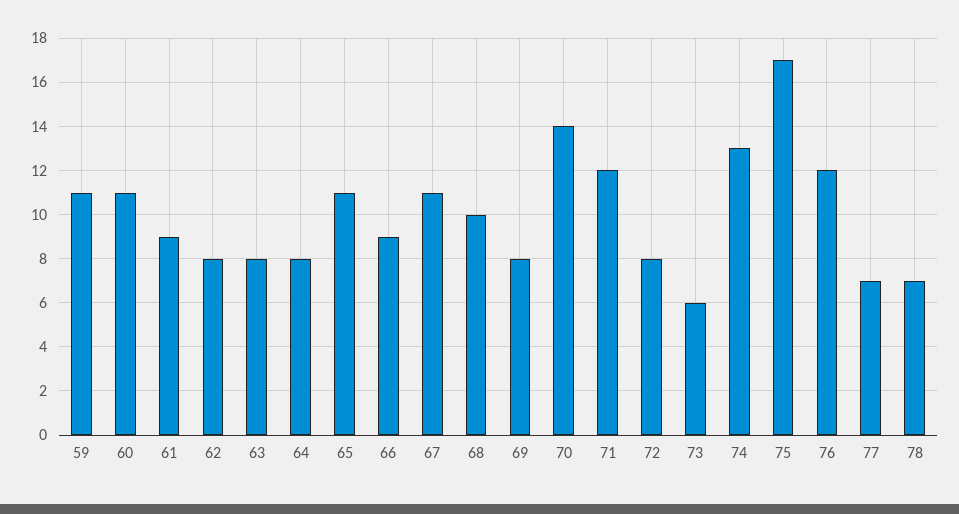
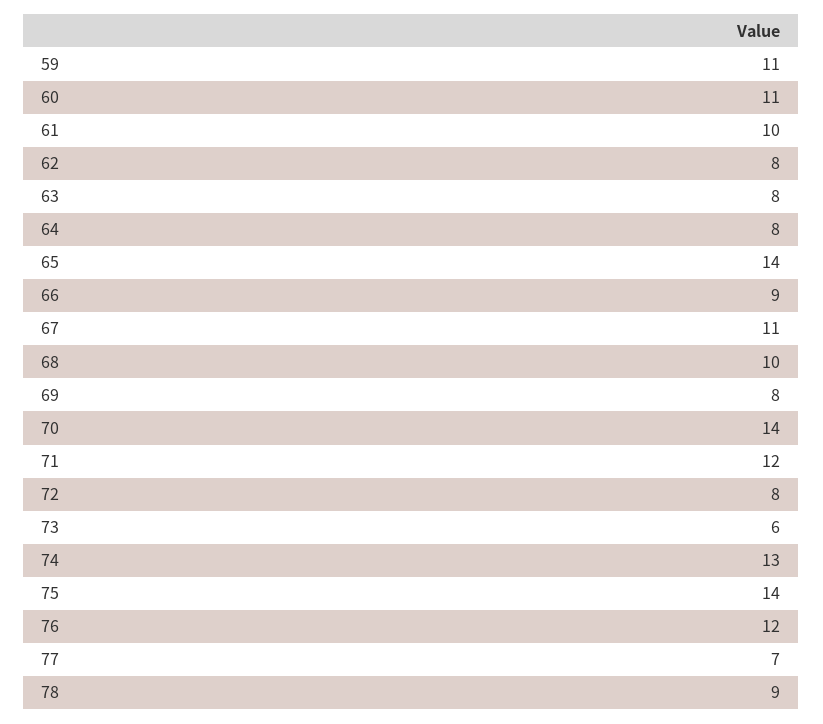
61: 9 -> 10
65: 11 -> 14
75: 17 -> 14
78: 7 -> 9

